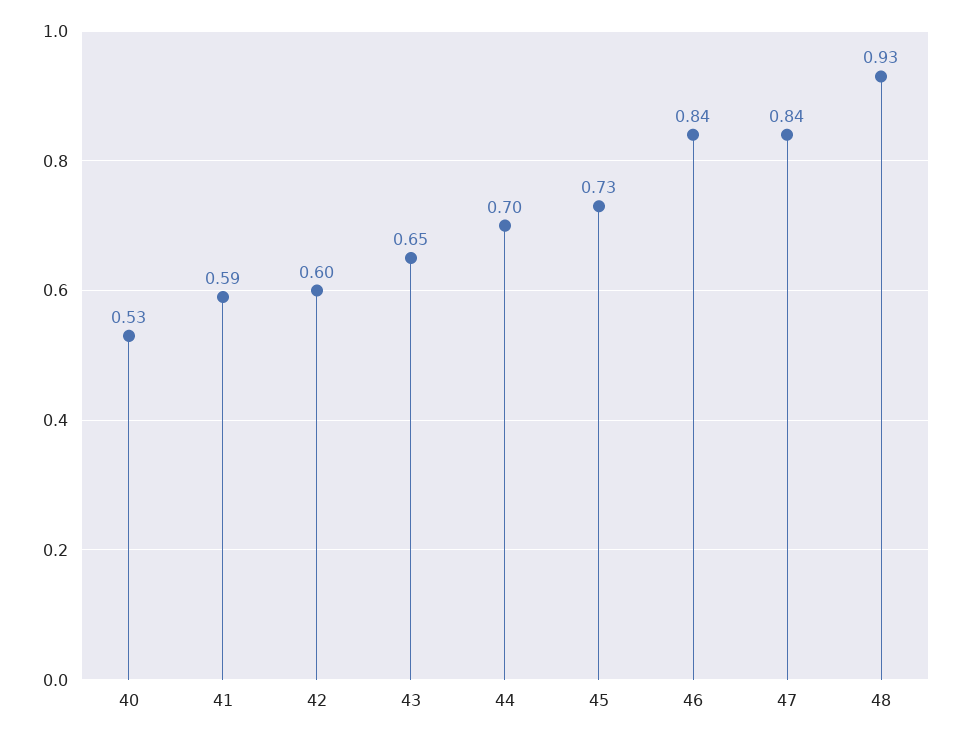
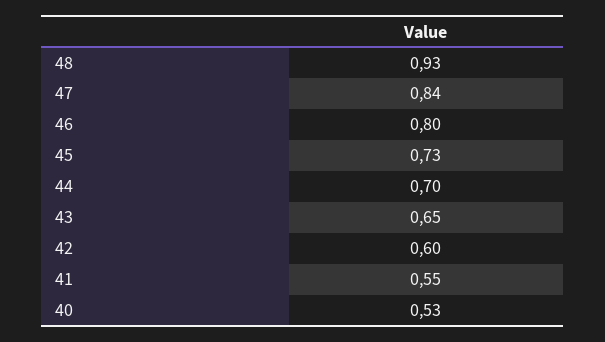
41: 0.59 -> 0.55
46: 0.84 -> 0.8

